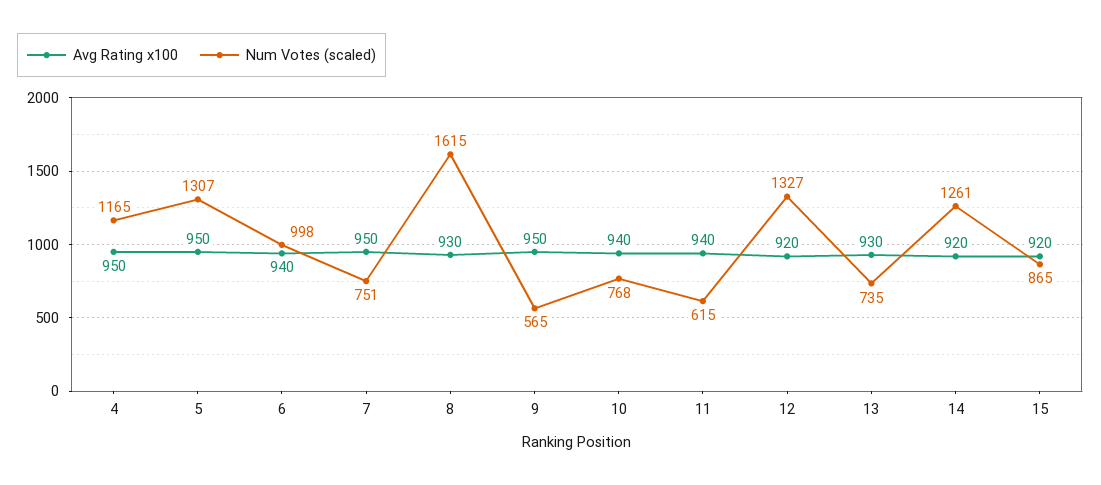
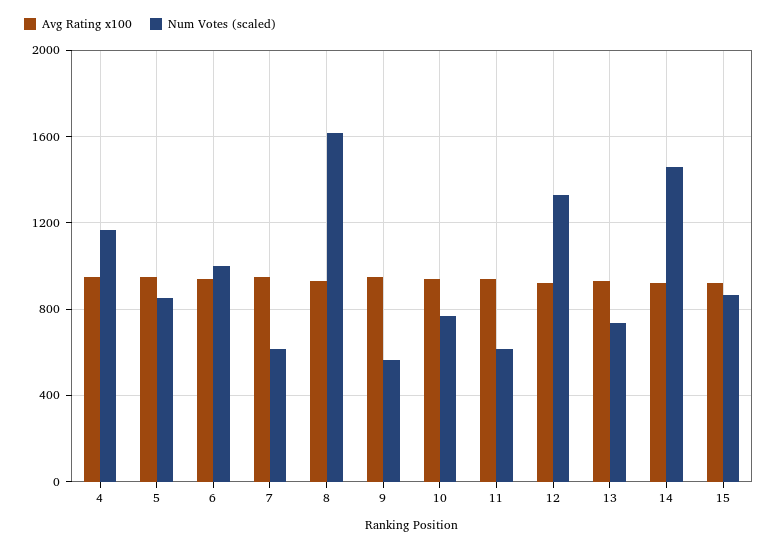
Num Votes (scaled), 5: 1307 -> 850
Num Votes (scaled), 7: 751 -> 600
Num Votes (scaled), 14: 1261 -> 1450

